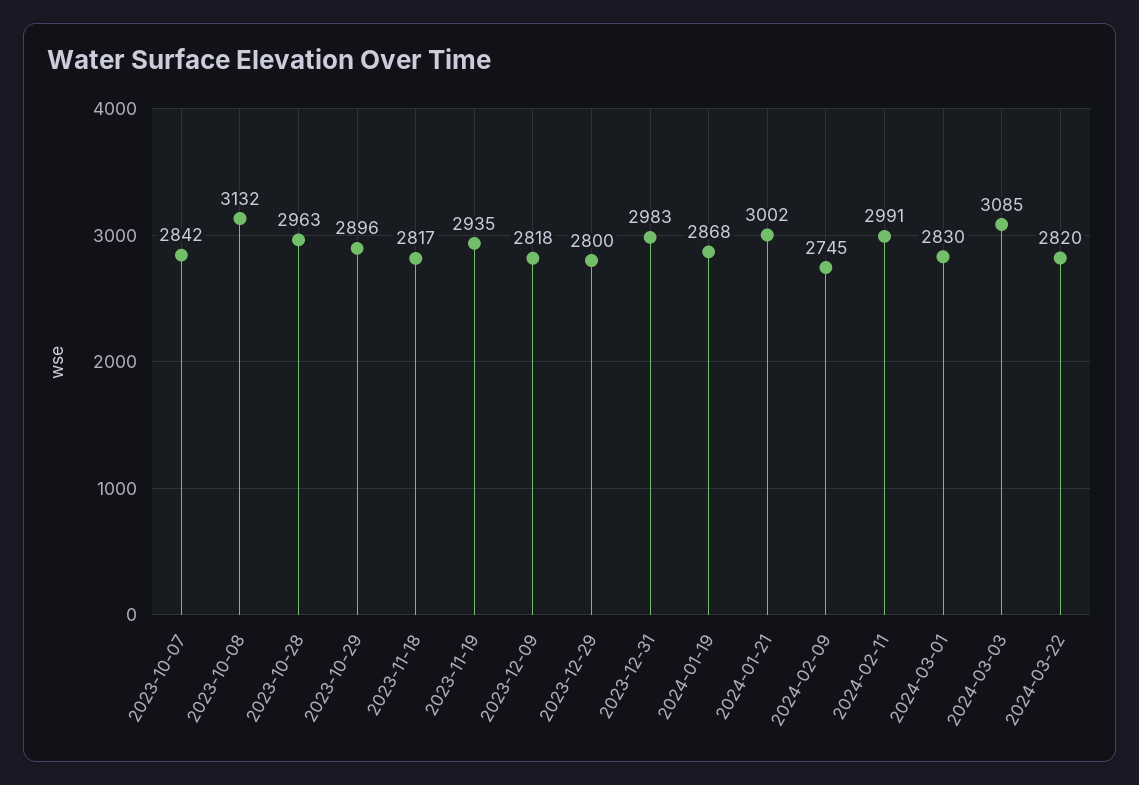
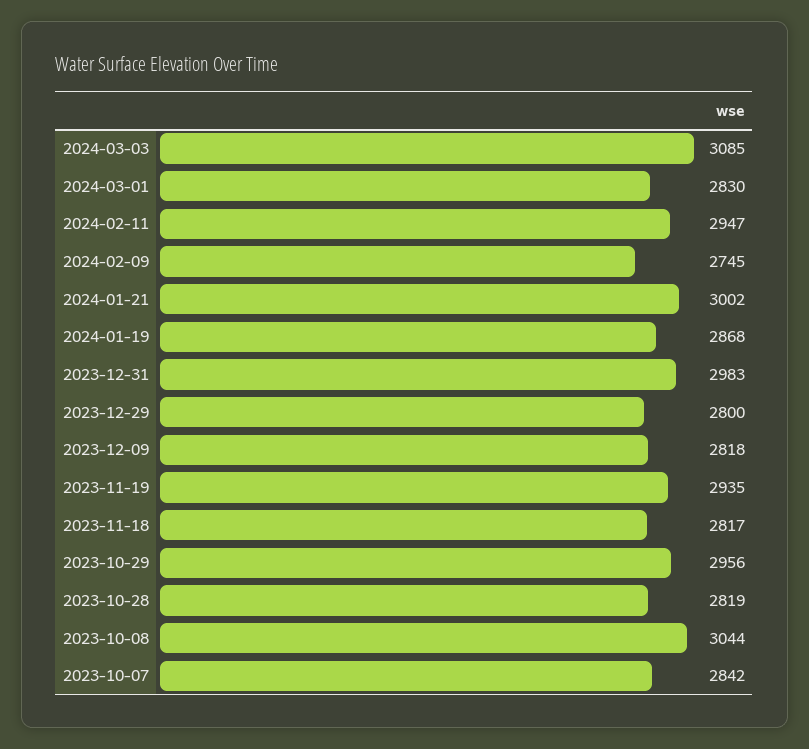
2023-10-08: 3132 -> 3044
2023-10-28: 2963 -> 2819
2023-10-29: 2896 -> 2956
2024-02-11: 2991 -> 2947
2024-03-22: 2820 -> none

